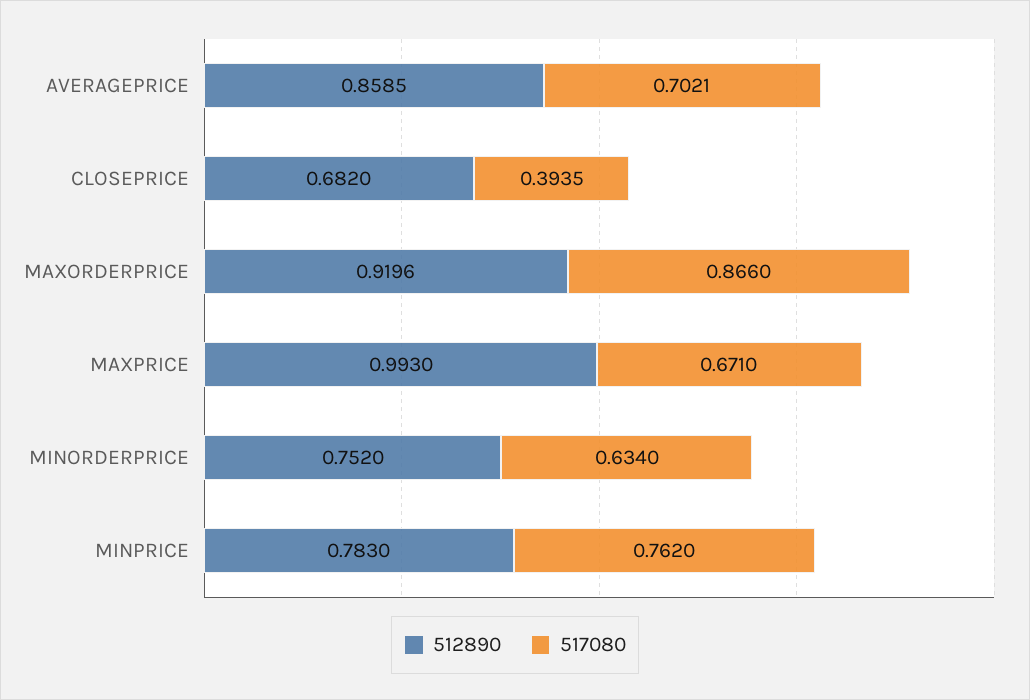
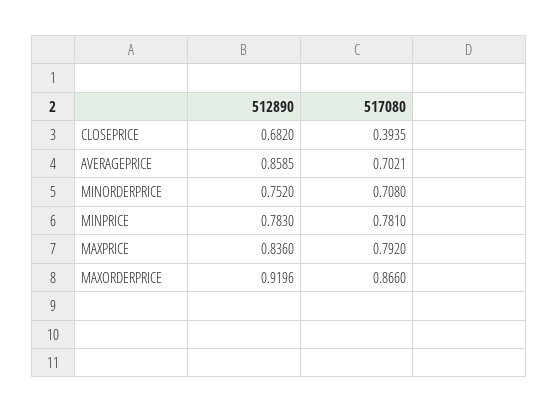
512890, MAXPRICE: 0.993 -> 0.836
517080, MAXPRICE: 0.671 -> 0.792
517080, MINORDERPRICE: 0.634 -> 0.708
517080, MINPRICE: 0.762 -> 0.781

